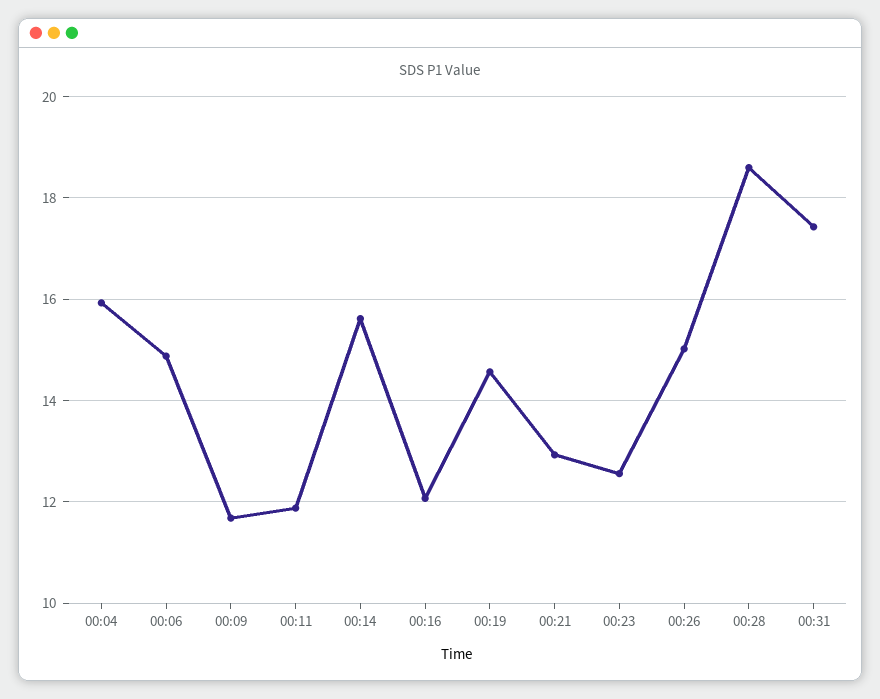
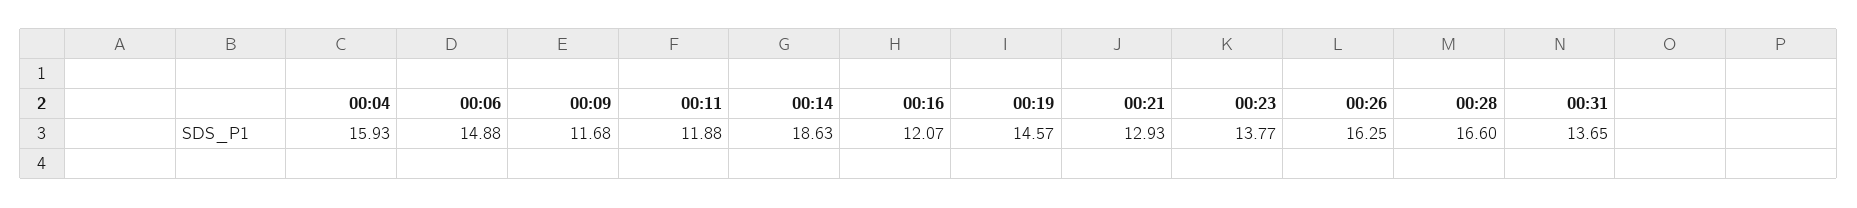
00:14: 15.6 -> 18.63
00:23: 12.6 -> 13.77
00:26: 15 -> 16.25
00:28: 18.6 -> 16.6
00:31: 17.4 -> 13.65

